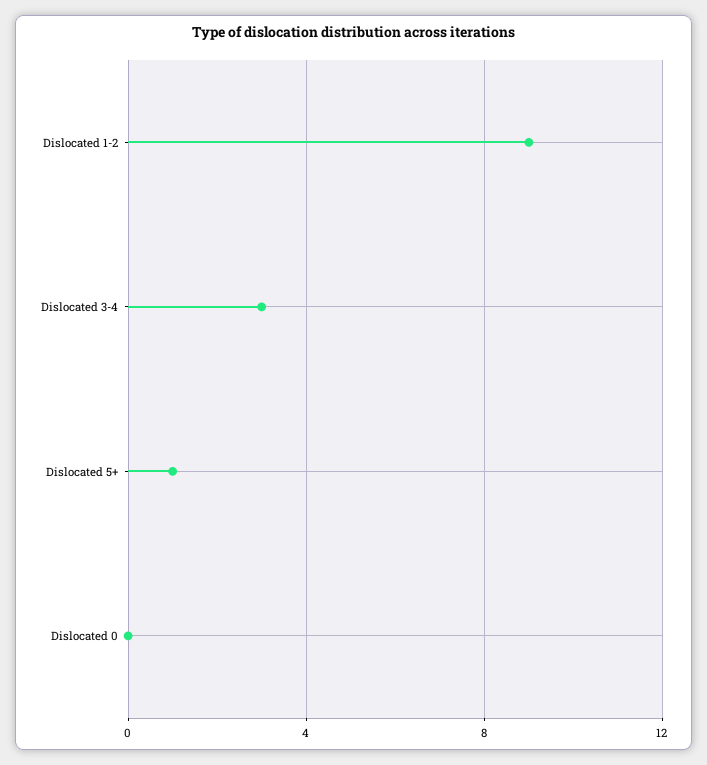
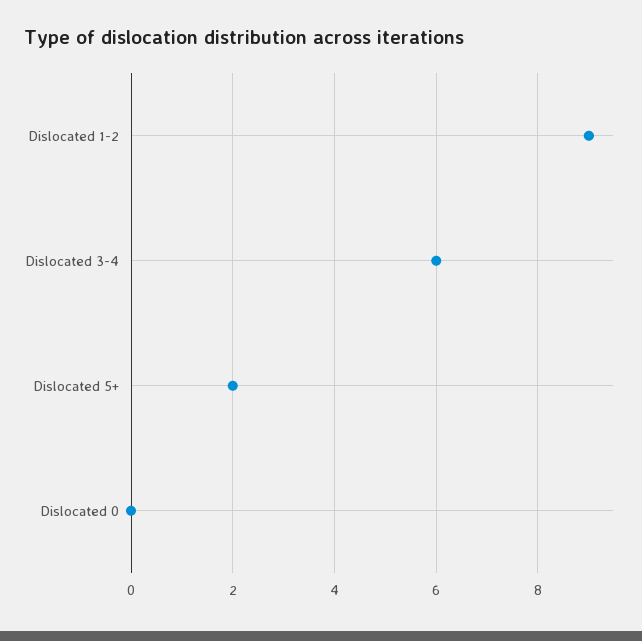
Dislocated 3-4: 3 -> 6
Dislocated 5+: 1 -> 2

